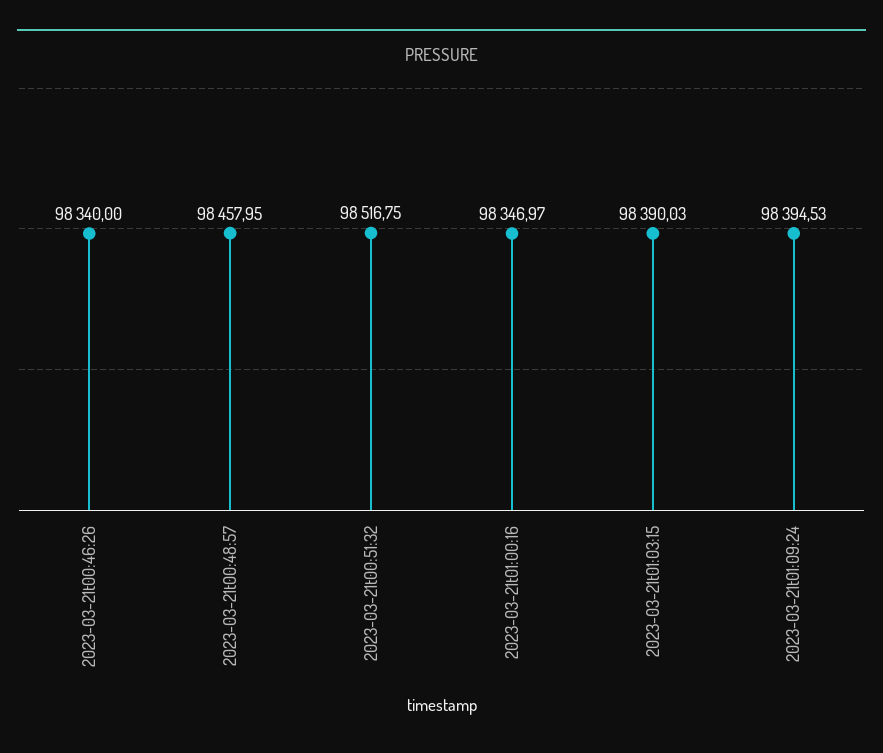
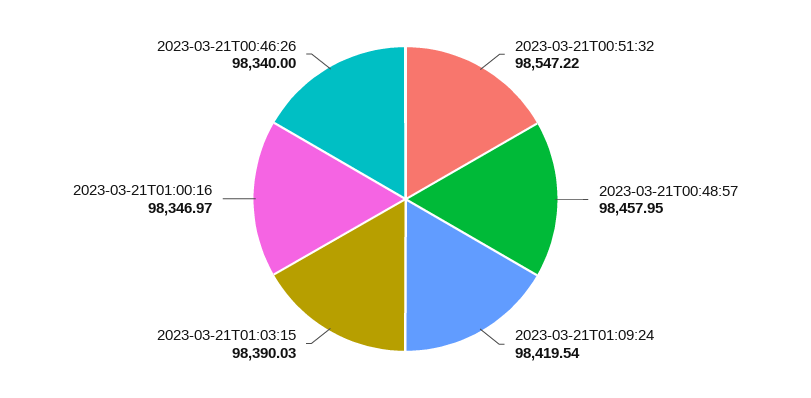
2023-03-21t00:51:32: 98516.75 -> 98547.22
2023-03-21t01:09:24: 98394.53 -> 98419.54

